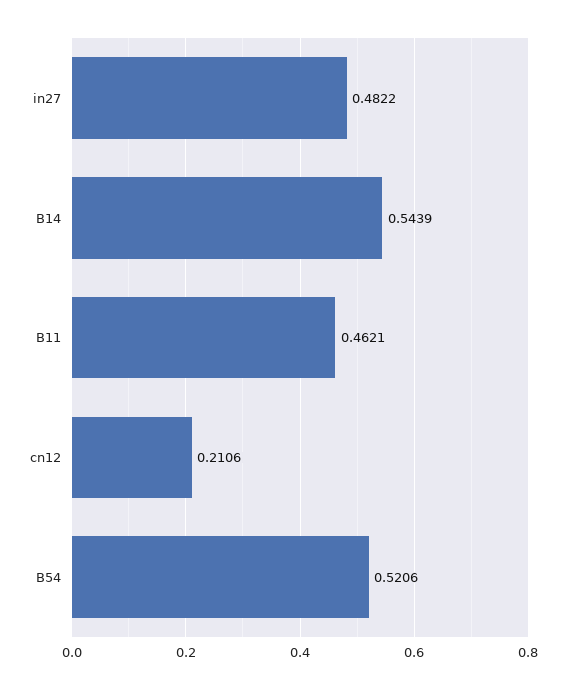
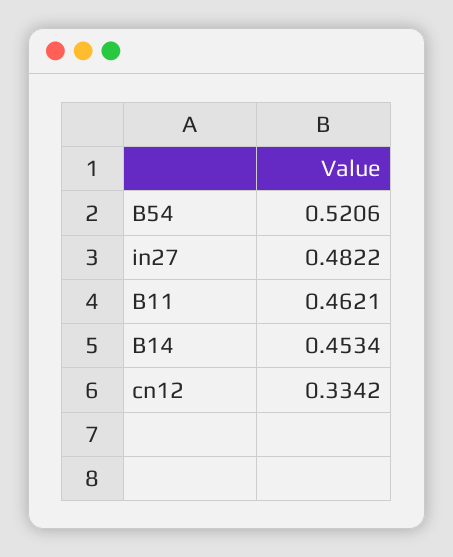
B14: 0.5439 -> 0.4534
cn12: 0.2106 -> 0.3342

